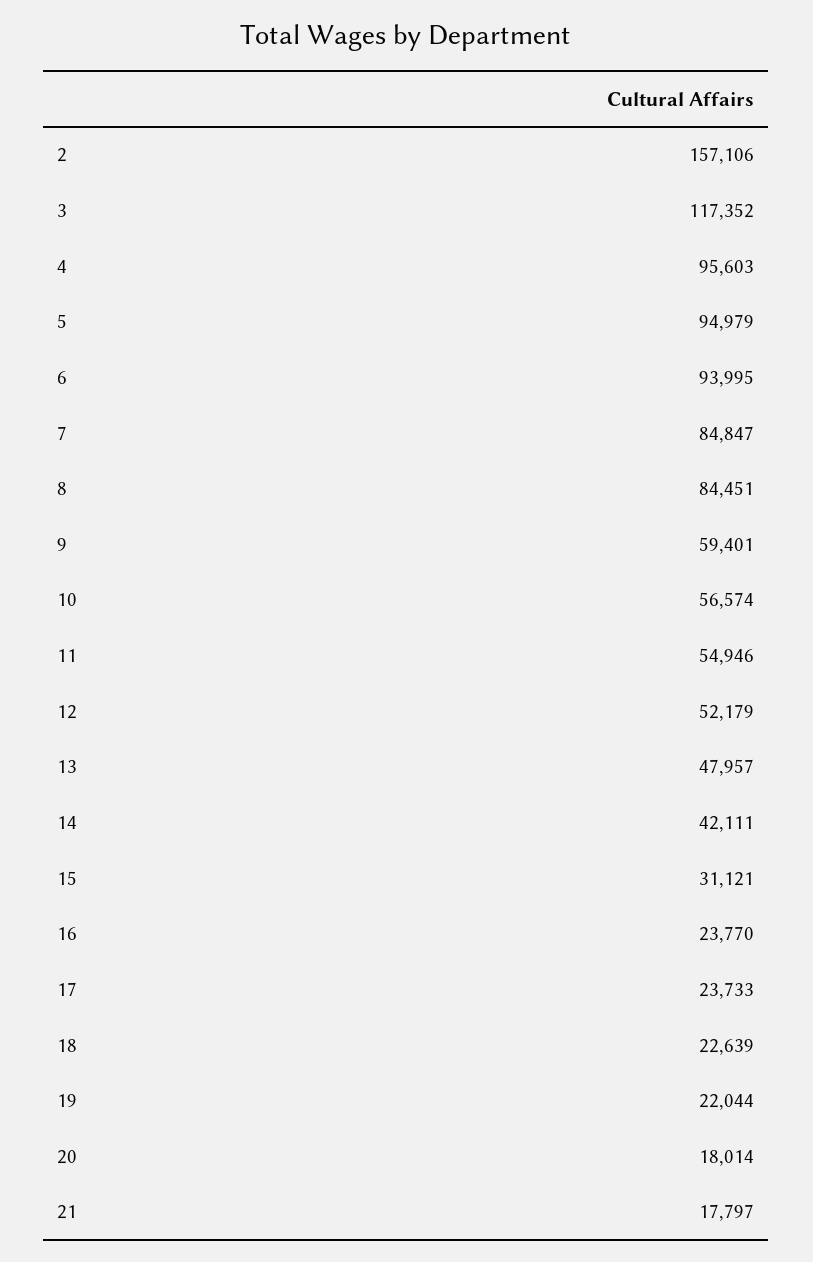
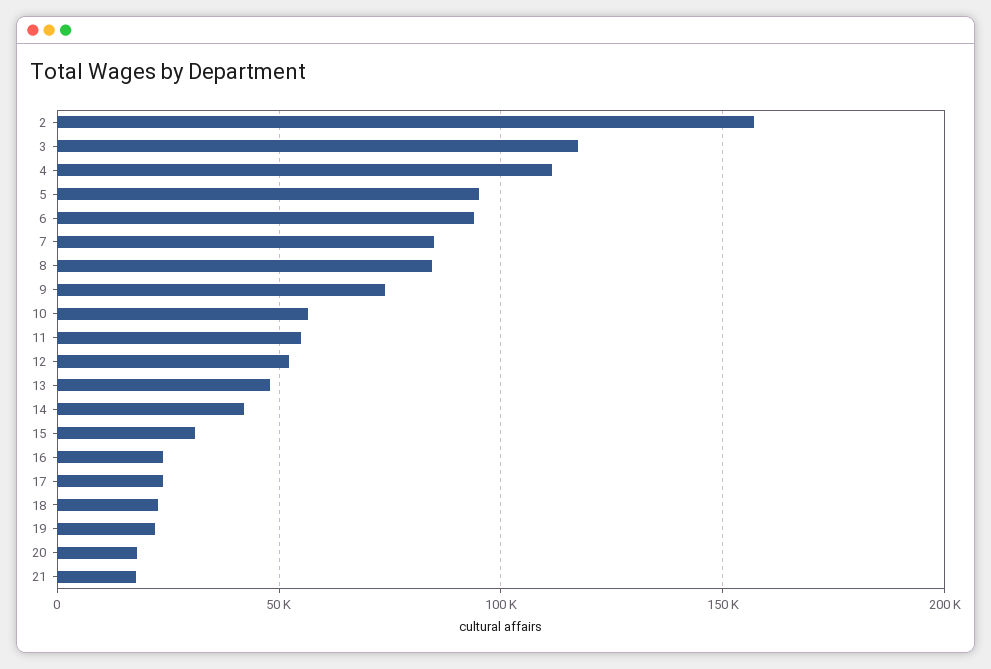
4: 95603 -> 110000
9: 59401 -> 75000

